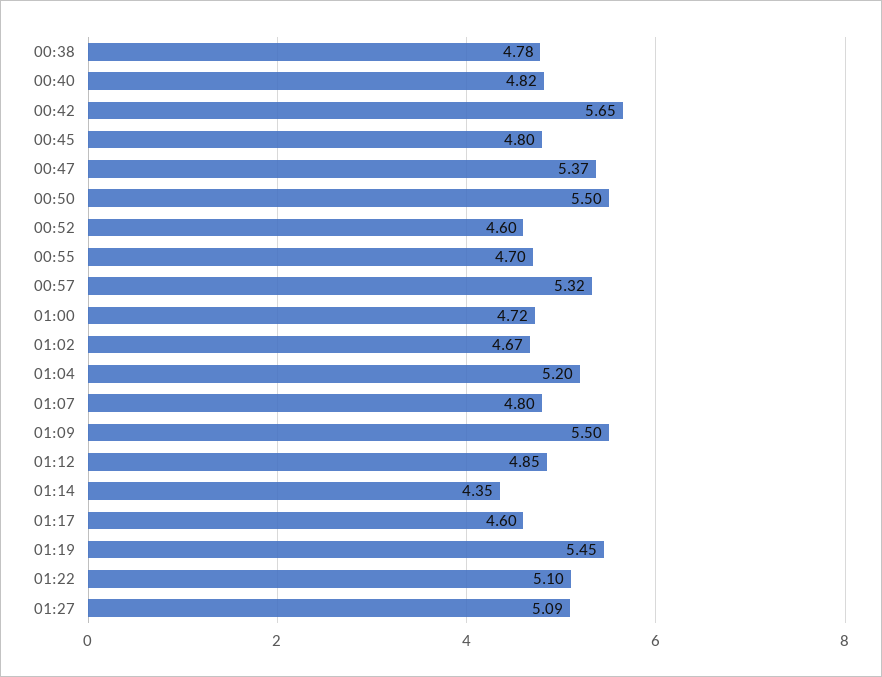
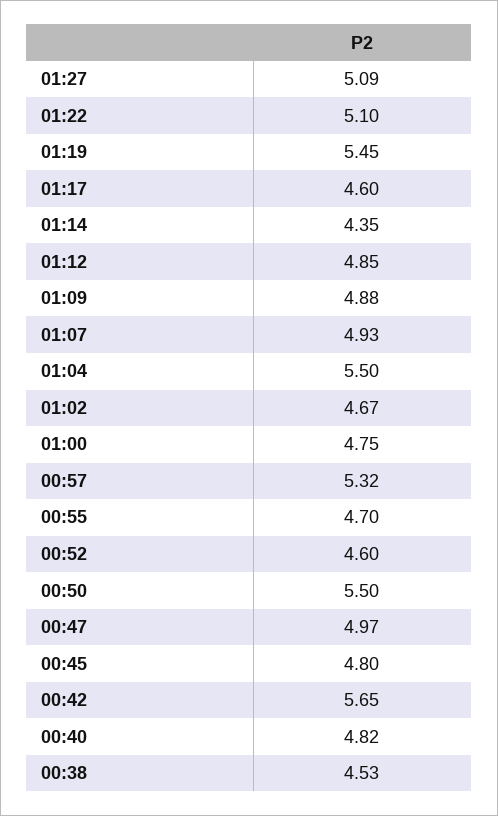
00:38: 4.78 -> 4.53
00:47: 5.37 -> 4.97
01:00: 4.72 -> 4.75
01:04: 5.2 -> 5.5
01:07: 4.8 -> 4.93
01:09: 5.5 -> 4.88

